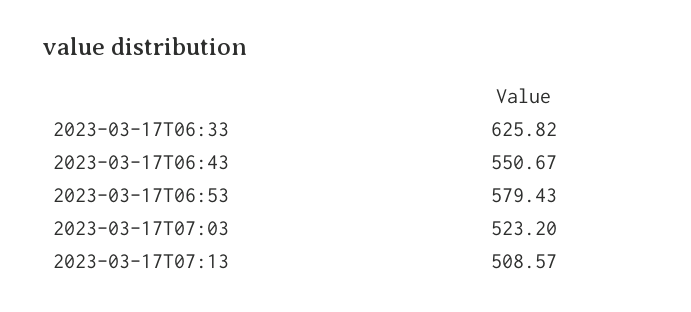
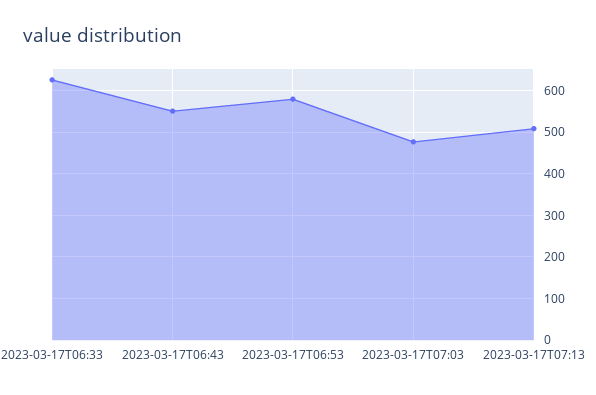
2023-03-17T07:03: 523.2 -> 480

